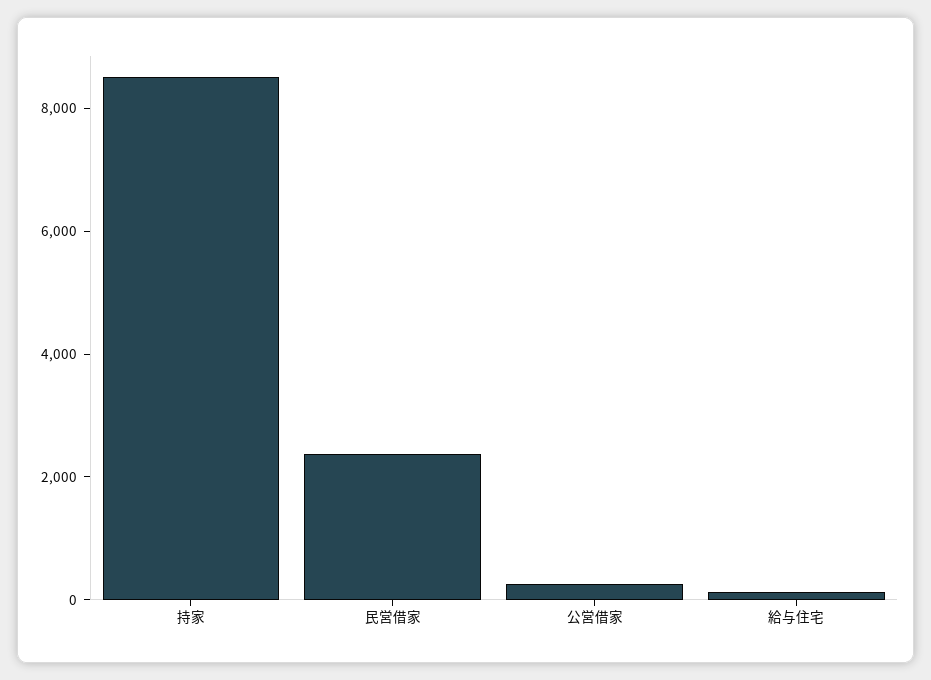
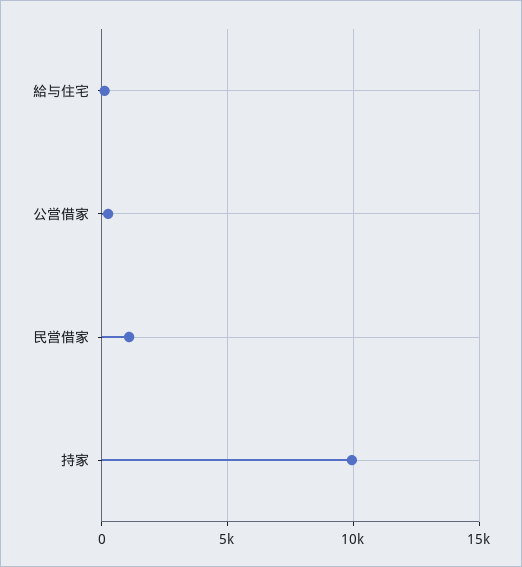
持家: 8500 -> 10000
民営借家: 2500 -> 1000

